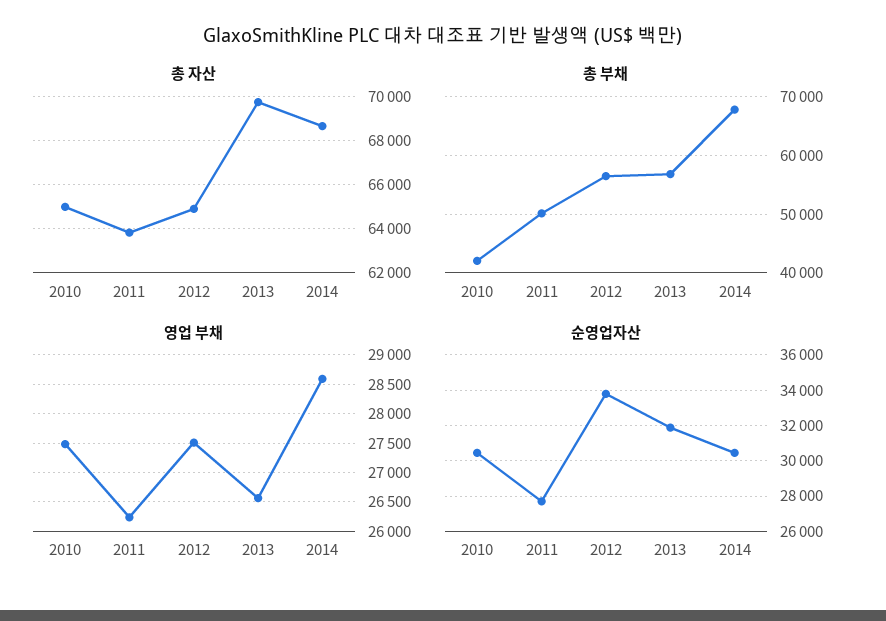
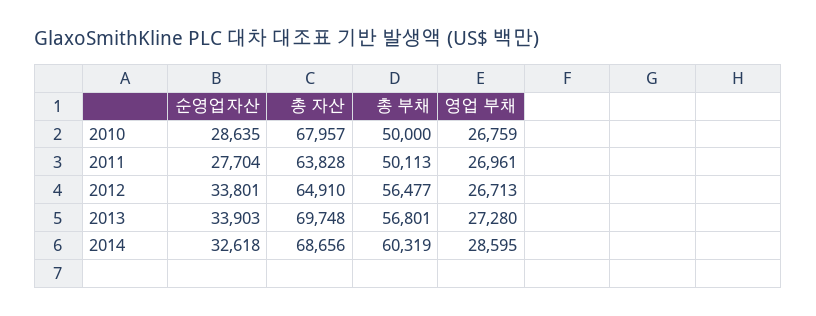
총 자산, 2010: 65000 -> 67957
총 부채, 2010: 42000 -> 50000
총 부채, 2014: 68000 -> 60319
영업 부채, 2010: 27500 -> 26759
영업 부채, 2011: 26250 -> 26961
영업 부채, 2012: 27500 -> 26713
영업 부채, 2013: 26500 -> 27280
순영업자산, 2010: 30500 -> 28635
순영업자산, 2013: 32000 -> 33903
순영업자산, 2014: 30500 -> 32618

